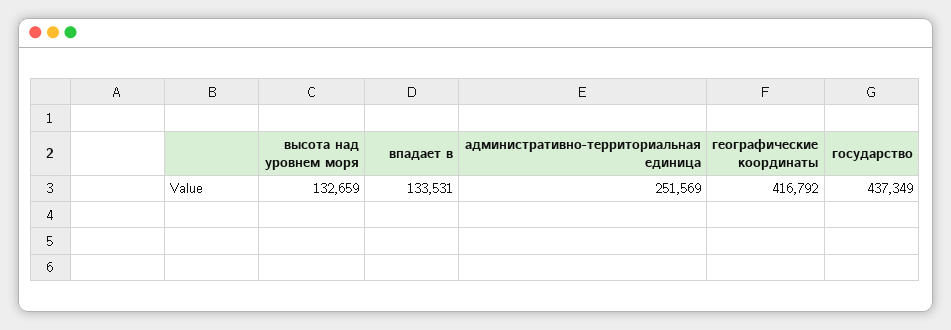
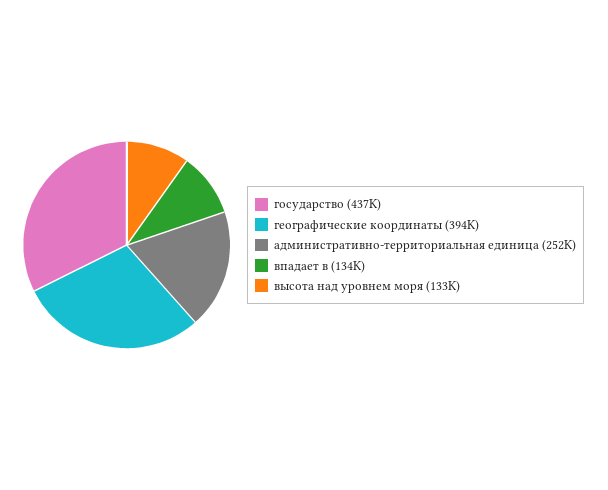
географические координаты: 416792 -> 394000

